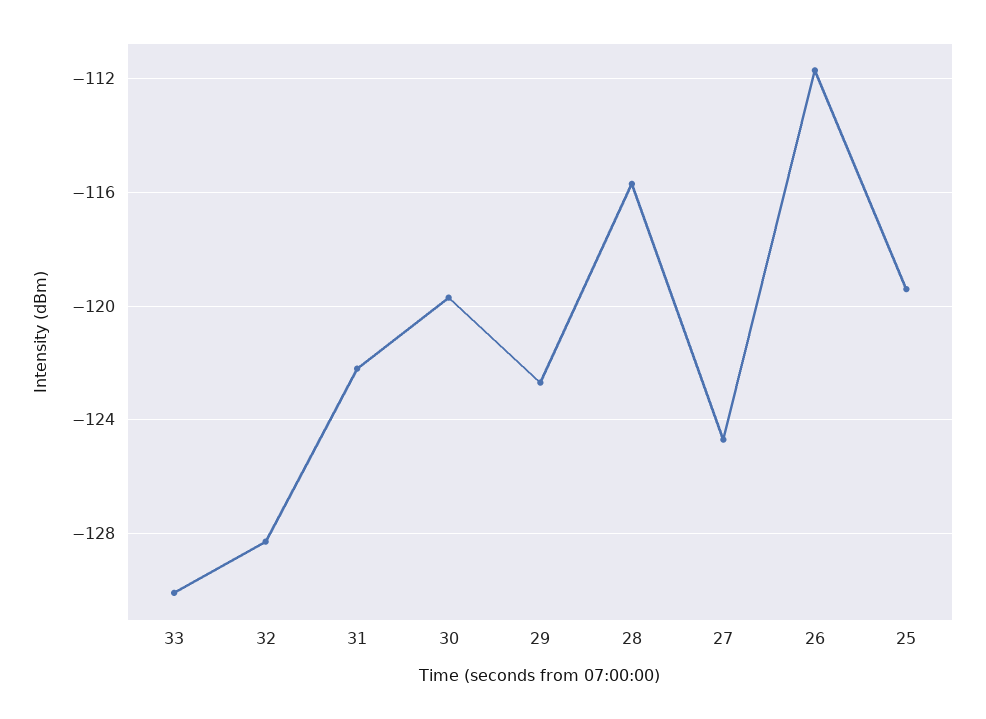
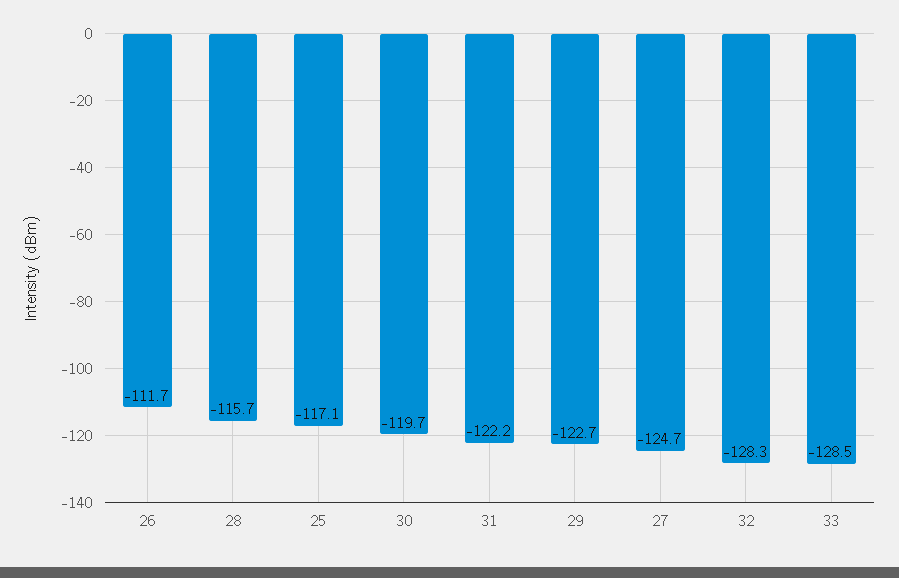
33: -130 -> -128.5
25: -119.5 -> -117.1

